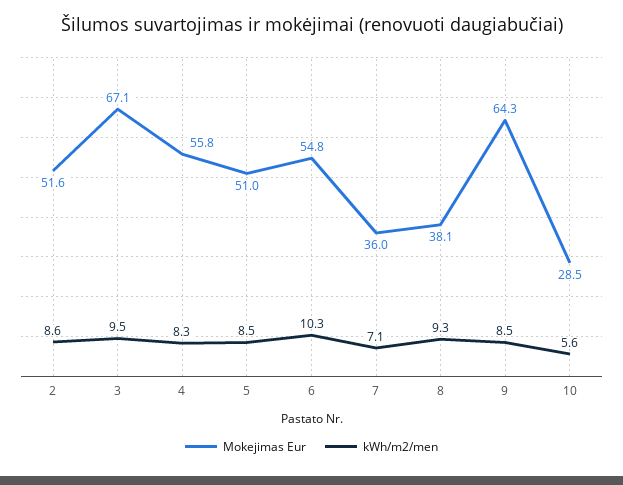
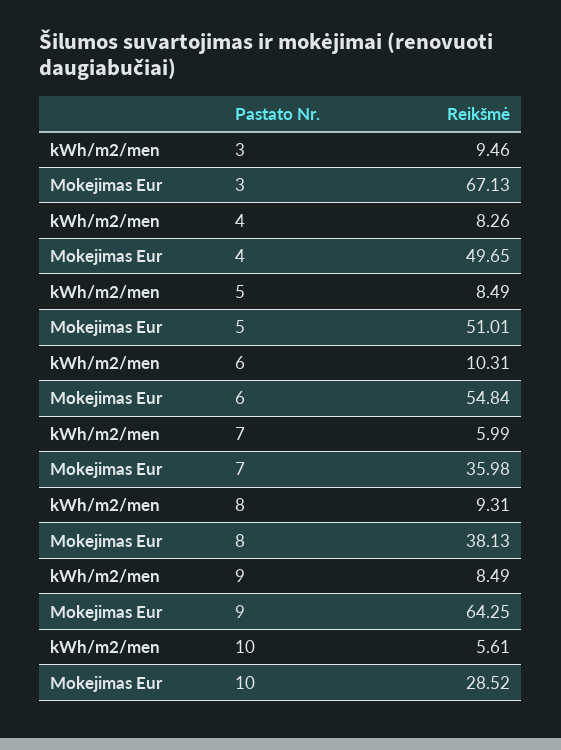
Mokejimas Eur, 2: 51.6 -> none
kWh/m2/men, 2: 8.6 -> none
Mokejimas Eur, 4: 55.8 -> 49.65
kWh/m2/men, 7: 7.1 -> 5.99

